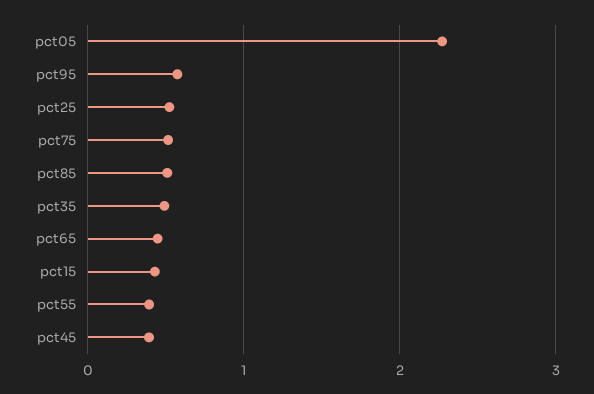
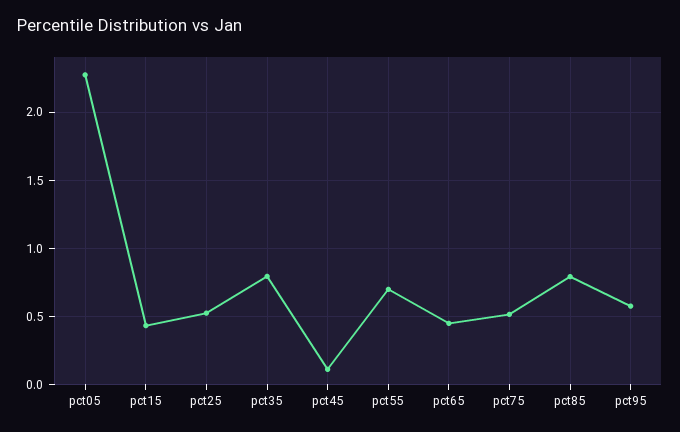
pct85: 0.5 -> 0.8
pct35: 0.5 -> 0.8
pct55: 0.4 -> 0.7
pct45: 0.4 -> 0.1

